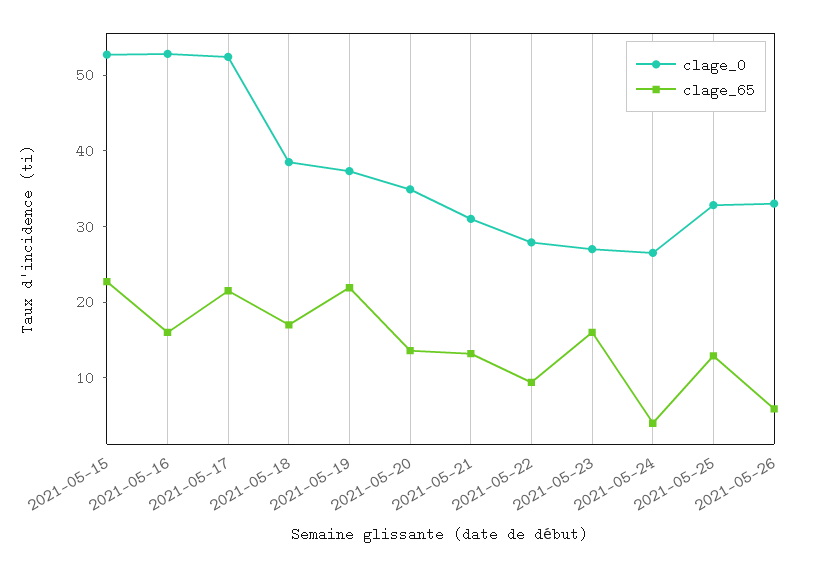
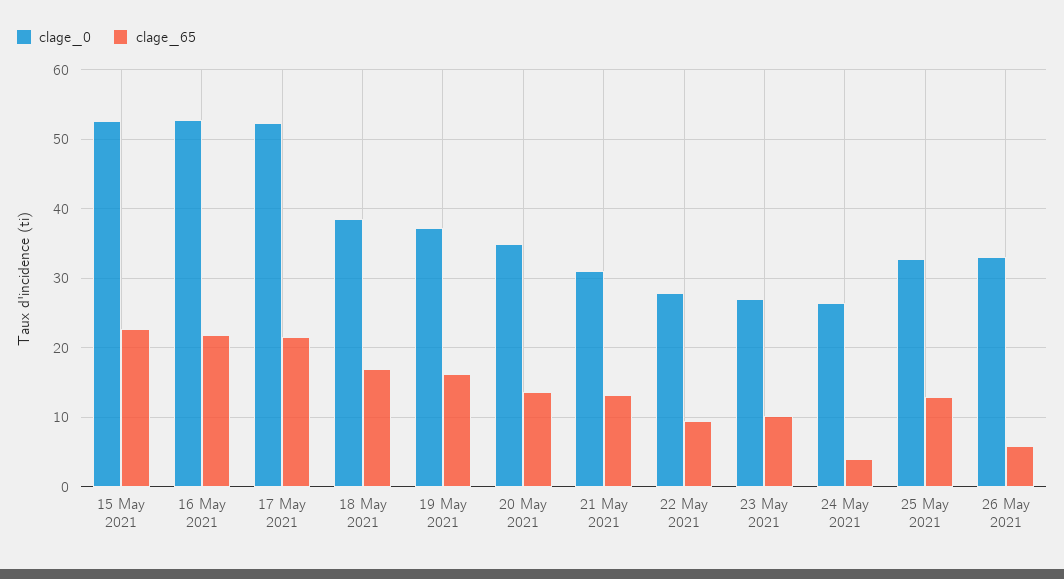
clage_65, 2021-05-16: 16 -> 22
clage_65, 2021-05-19: 22 -> 16
clage_65, 2021-05-23: 16 -> 10

